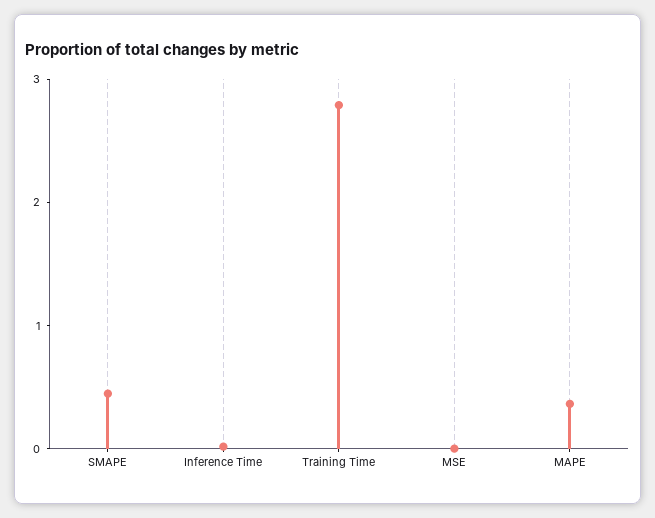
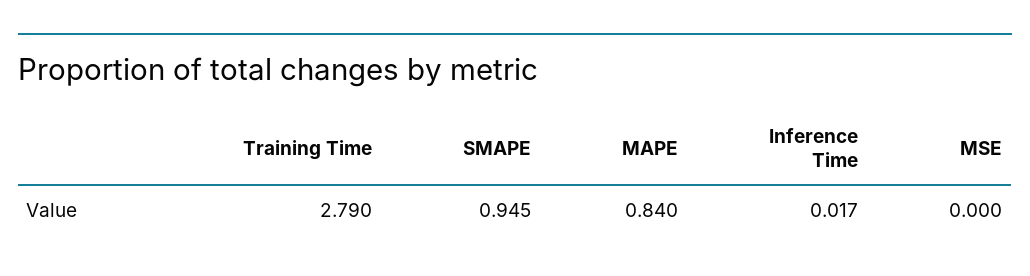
SMAPE: 0.4 -> 0.945
MAPE: 0.4 -> 0.84

